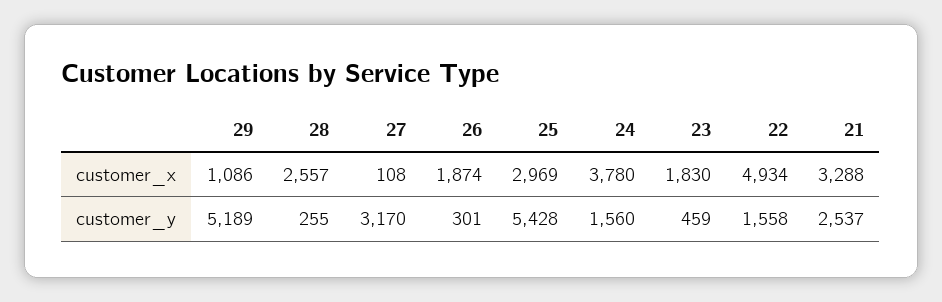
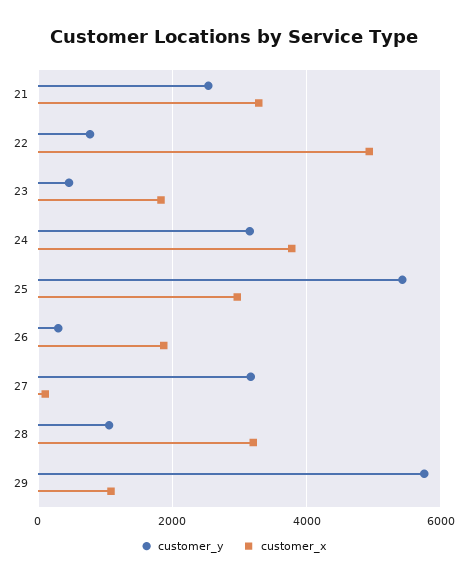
customer_x, 28: 2557 -> 3200
customer_y, 29: 5189 -> 5800
customer_y, 28: 255 -> 1000
customer_y, 24: 1560 -> 3200
customer_y, 22: 1558 -> 800

